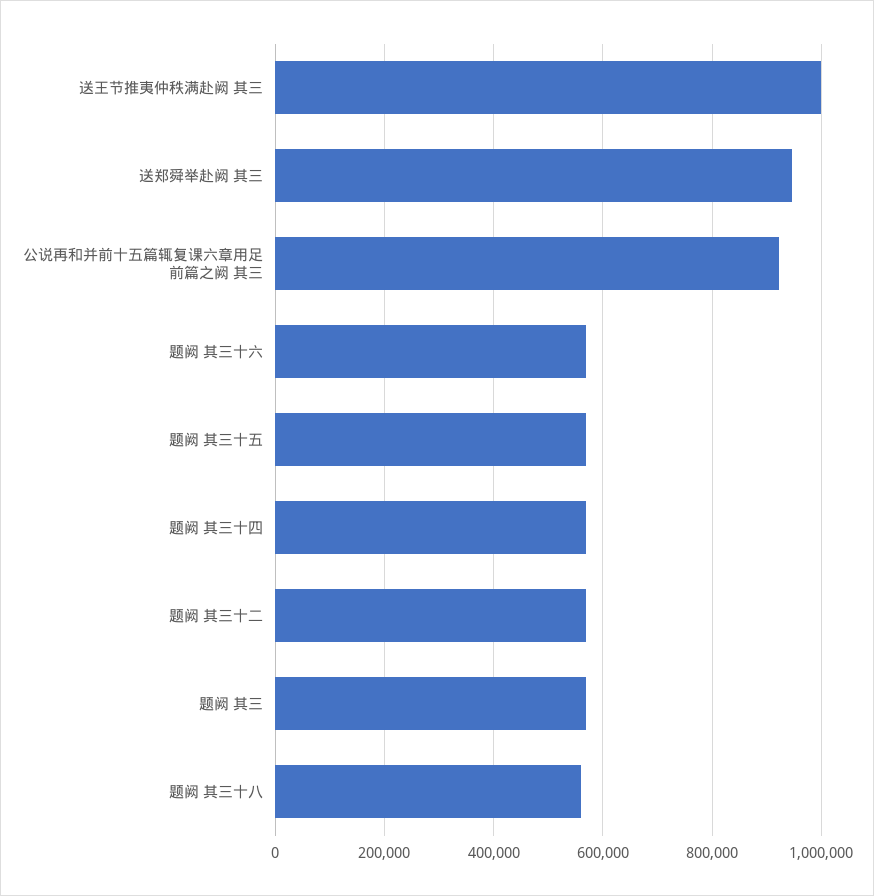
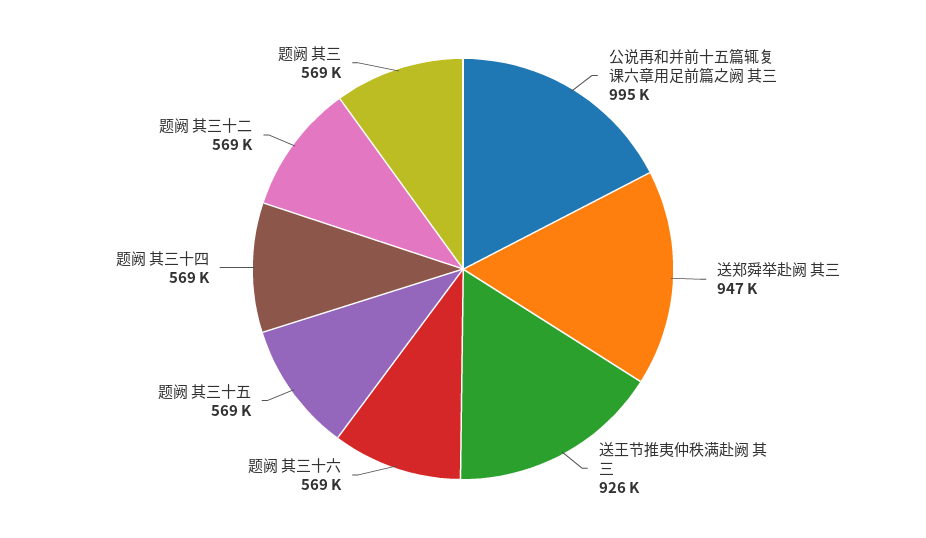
送王节推夷仲秩满赴阙 其三: 1000000 -> 926000
公说再和并前十五篇辄复课六章用足前篇之阙 其三: 920000 -> 995000
题阙 其三十八: 560000 -> none

